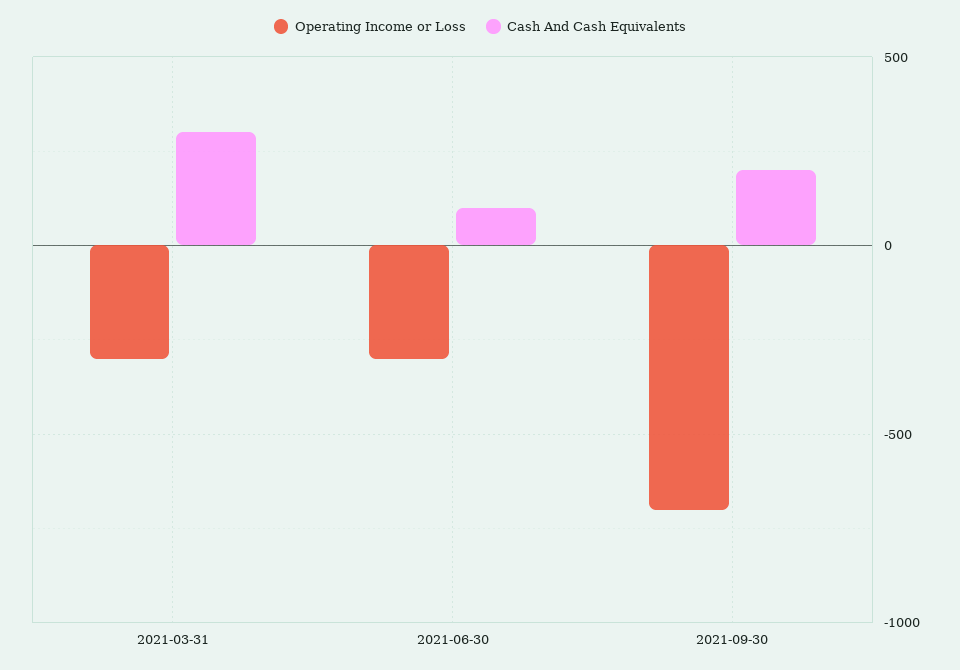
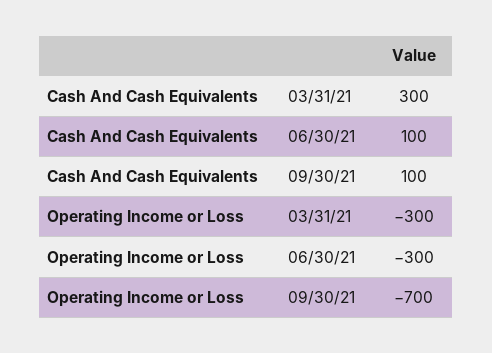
Cash And Cash Equivalents, 2021-09-30: 200 -> 100

